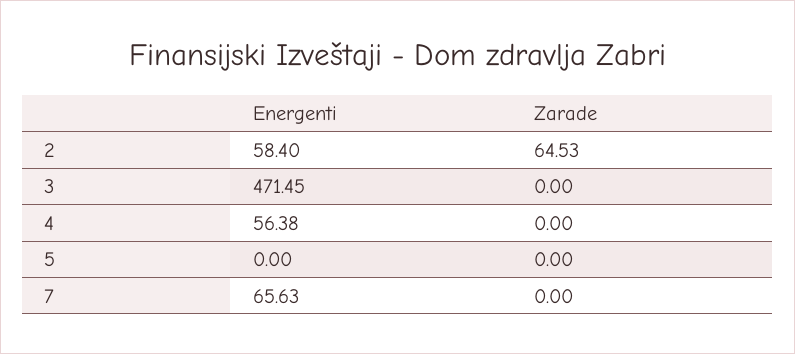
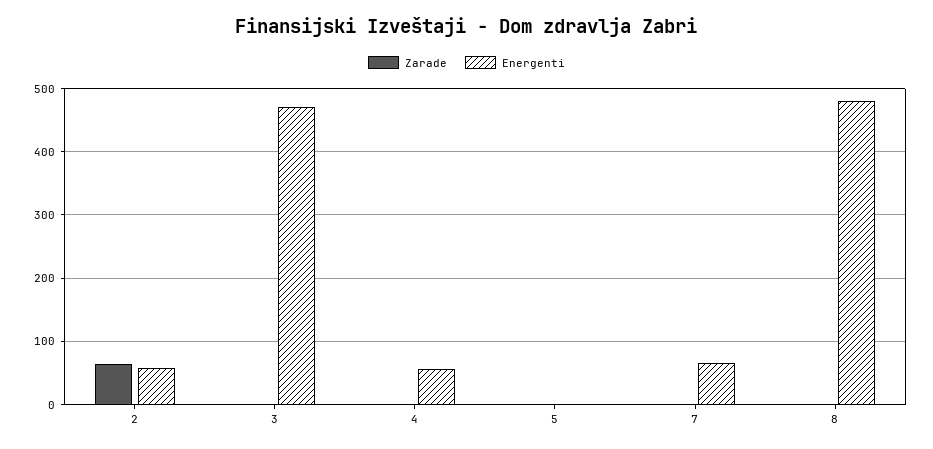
Zarade, 8: none -> 0
Energenti, 8: none -> 480

